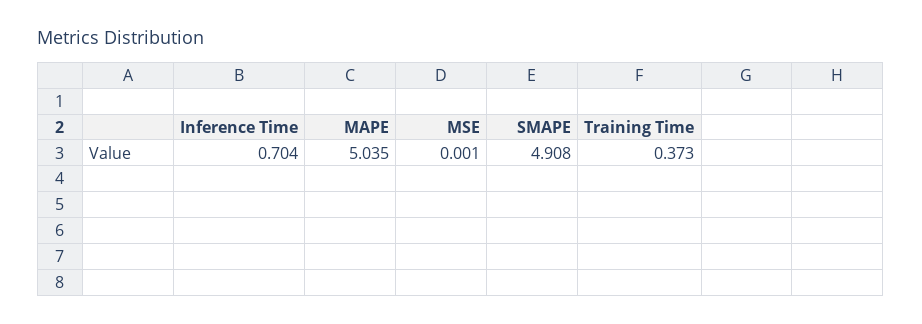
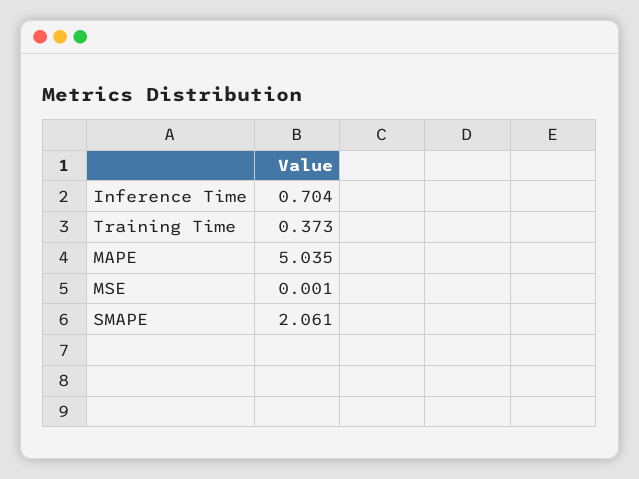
SMAPE: 4.908 -> 2.061

